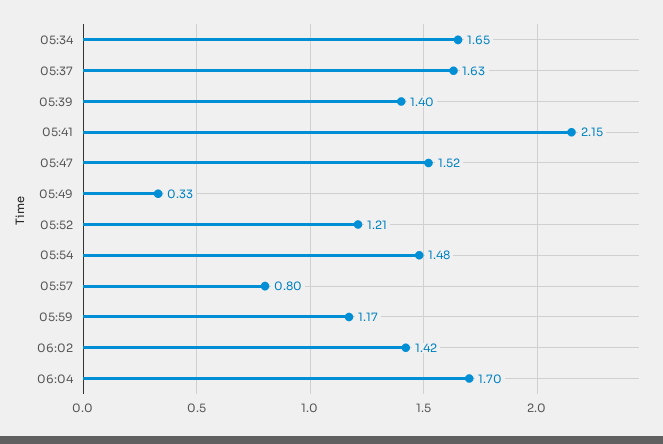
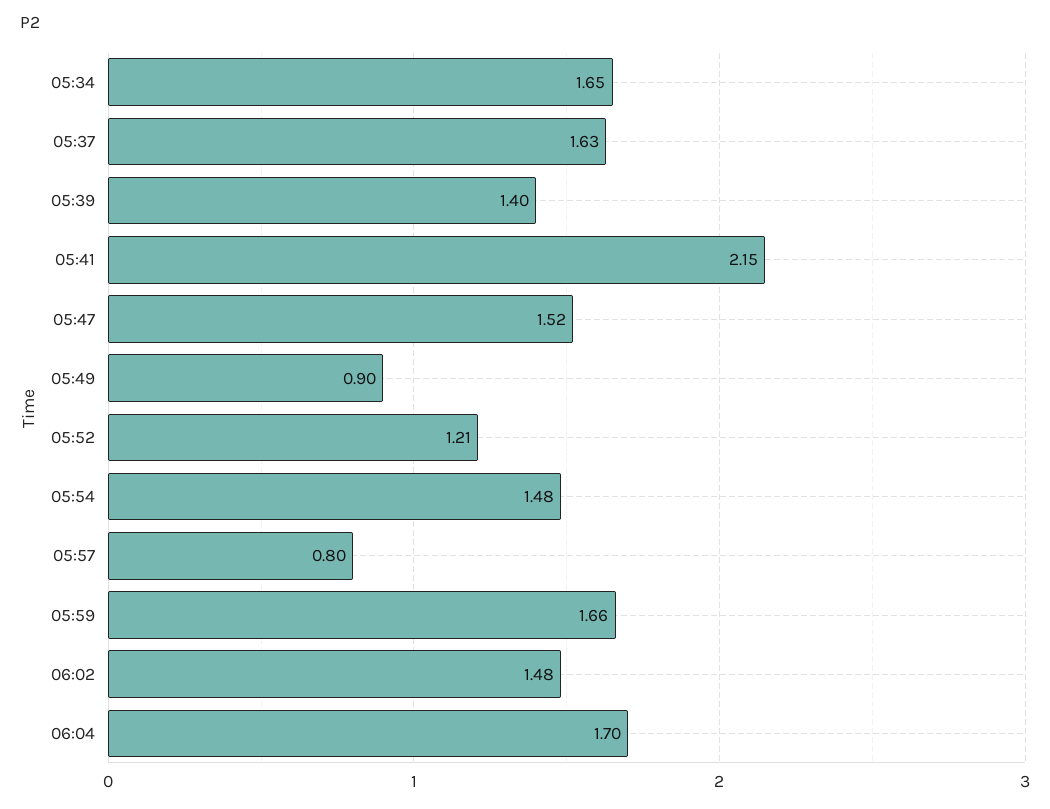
05:49: 0.33 -> 0.9
05:59: 1.17 -> 1.66
06:02: 1.42 -> 1.48

